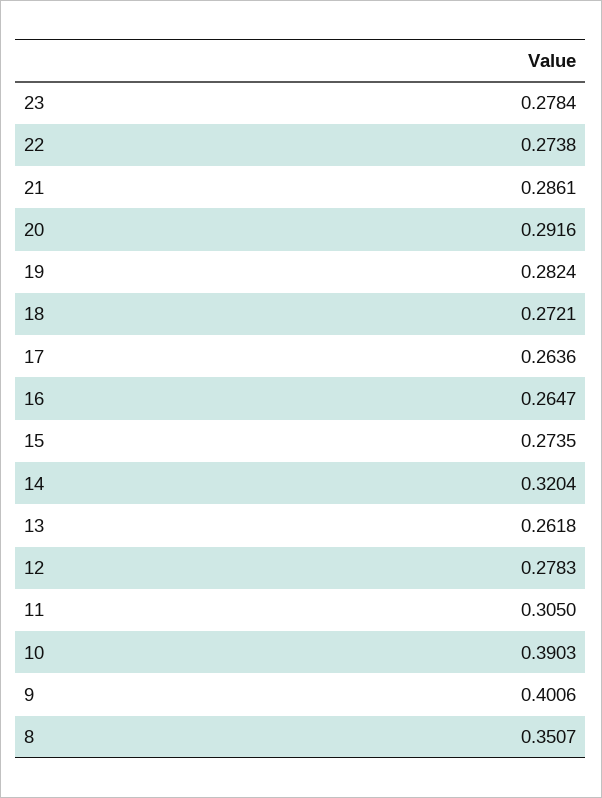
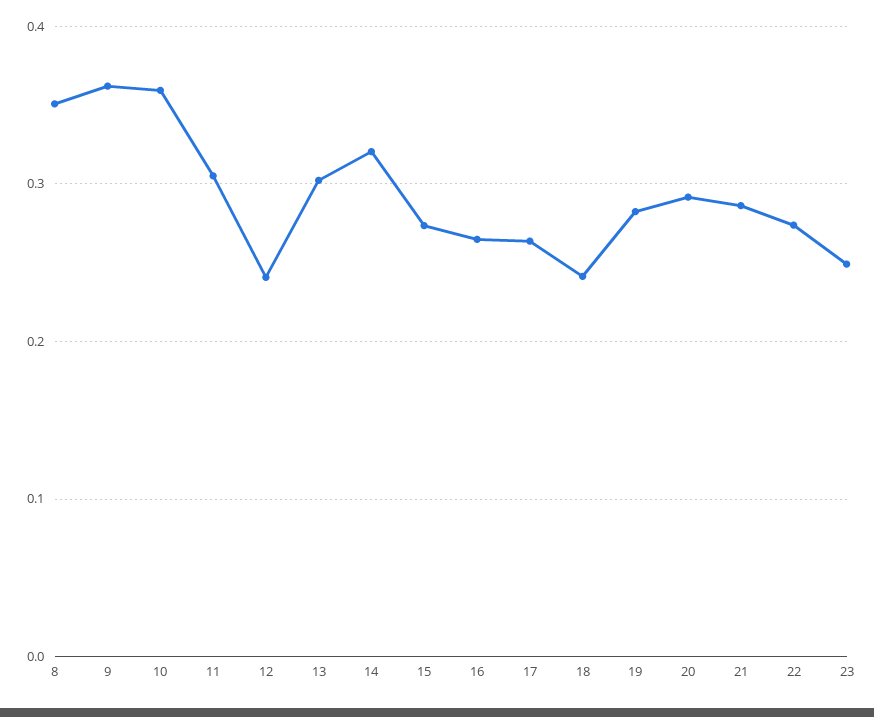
23: 0.2784 -> 0.25
18: 0.2721 -> 0.24
13: 0.2618 -> 0.3
12: 0.2783 -> 0.24
10: 0.3903 -> 0.36
9: 0.4006 -> 0.36

